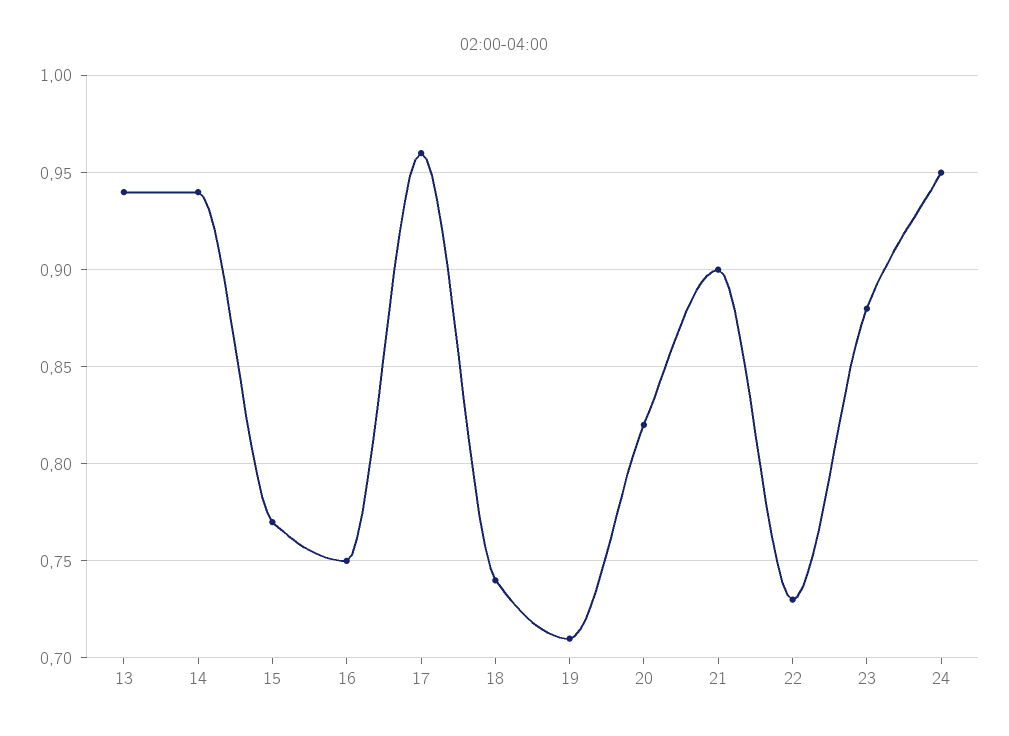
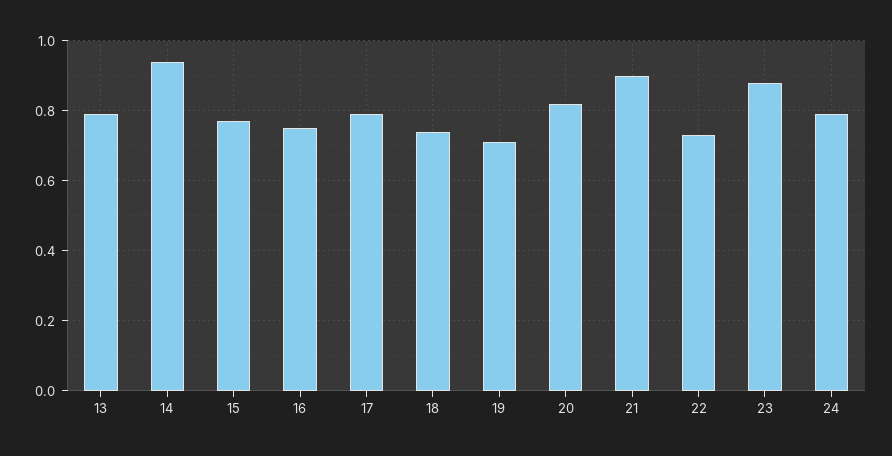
13: 0.94 -> 0.8
17: 0.96 -> 0.8
24: 0.95 -> 0.8

